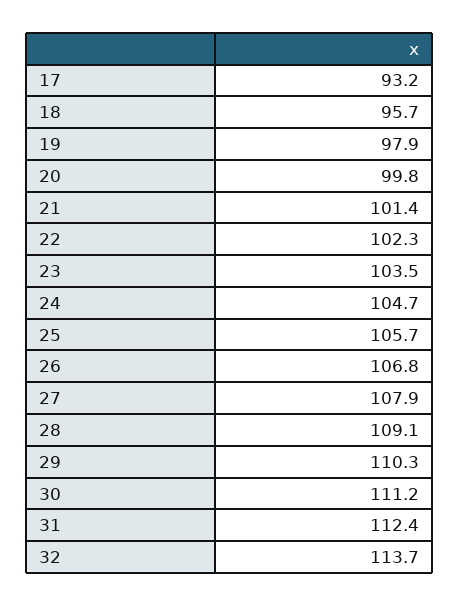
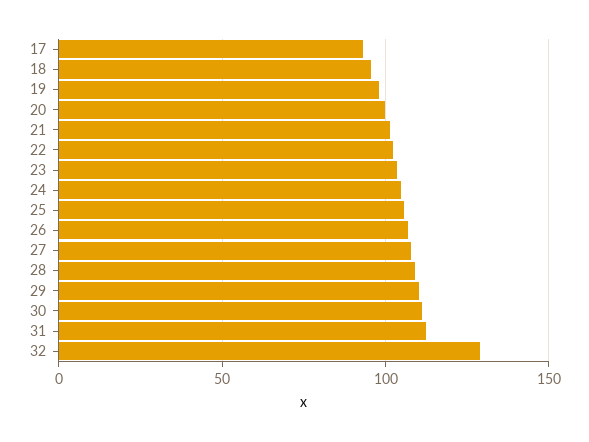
32: 113.7 -> 130

